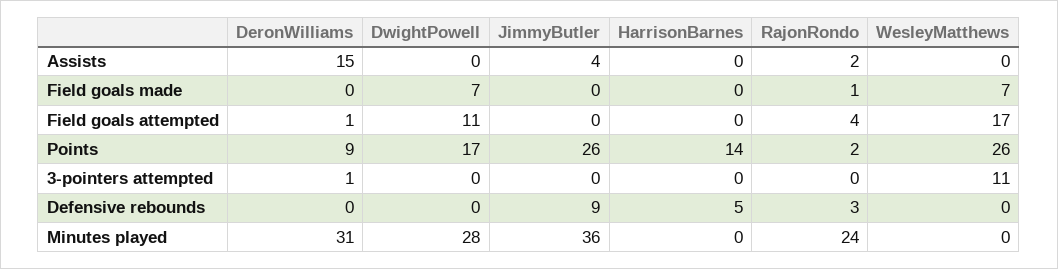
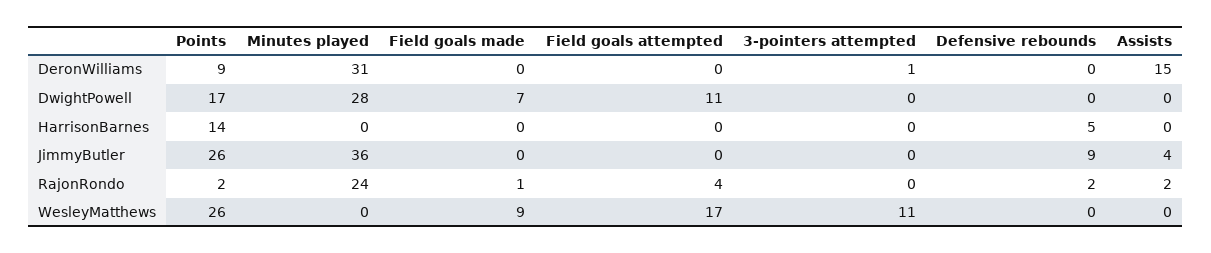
WesleyMatthews, Field goals made: 7 -> 9
DeronWilliams, Field goals attempted: 1 -> 0
RajonRondo, Defensive rebounds: 3 -> 2

